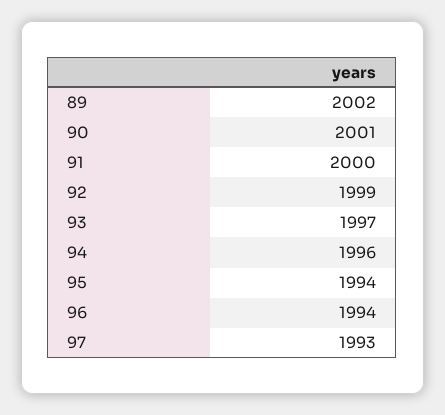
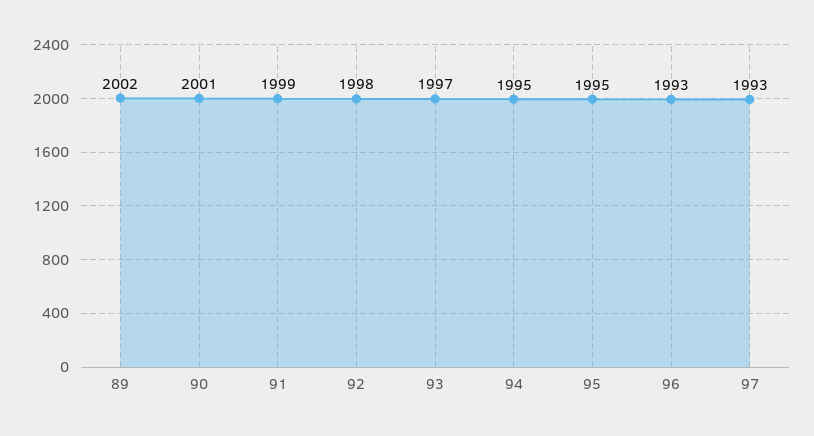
91: 2000 -> 1999
92: 1999 -> 1998
94: 1996 -> 1995
95: 1994 -> 1995
96: 1994 -> 1993

